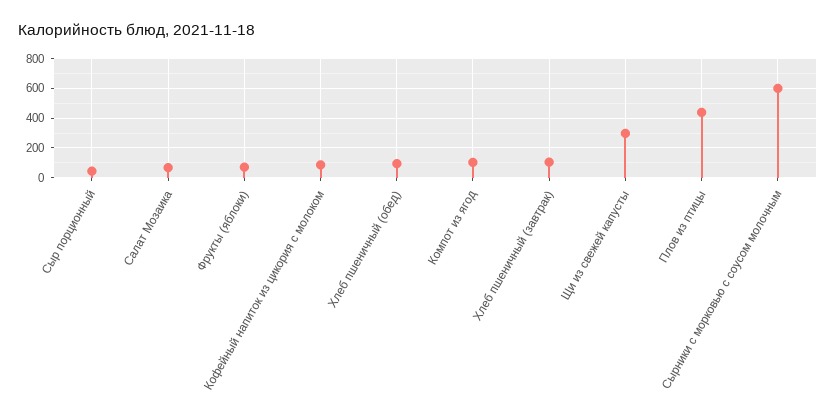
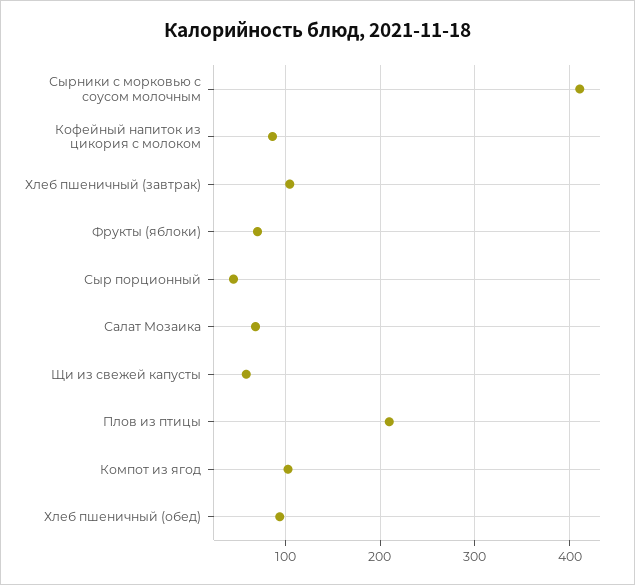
Щи из свежей капусты: 300 -> 60
Плов из птицы: 450 -> 210
Сырники с морковью с соусом молочным: 600 -> 410

